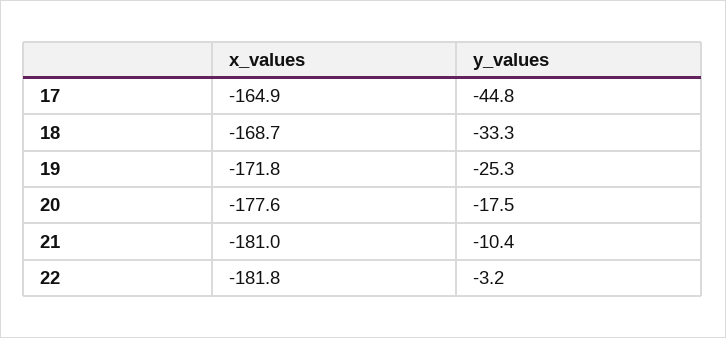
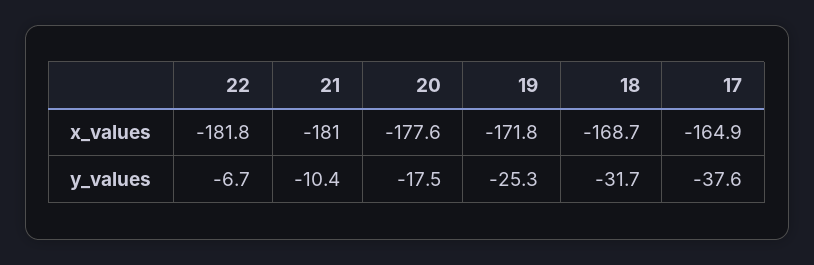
y_values, 17: -44.8 -> -37.6
y_values, 18: -33.3 -> -31.7
y_values, 22: -3.2 -> -6.7

